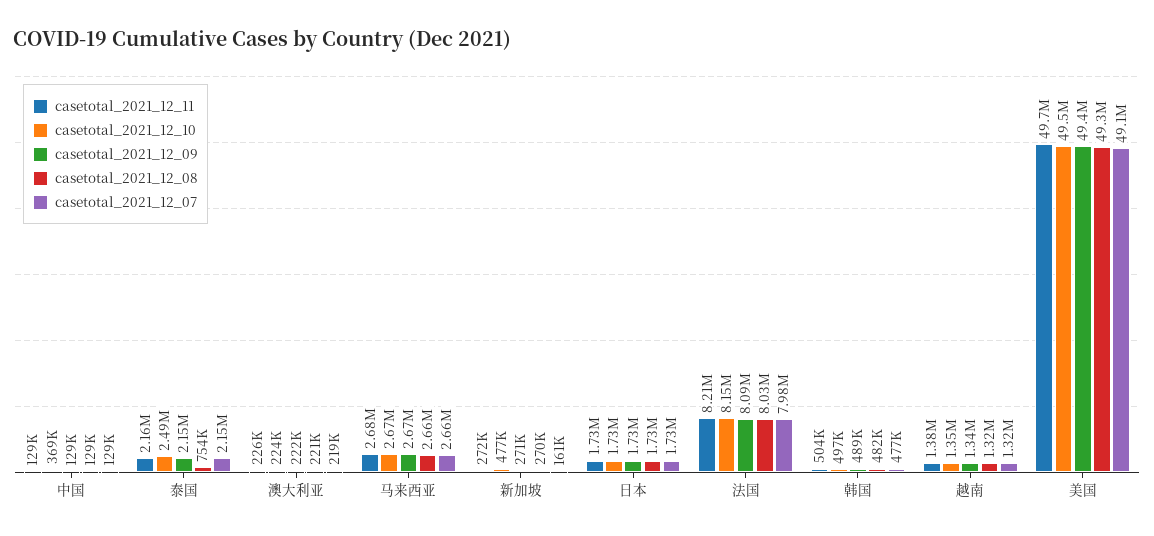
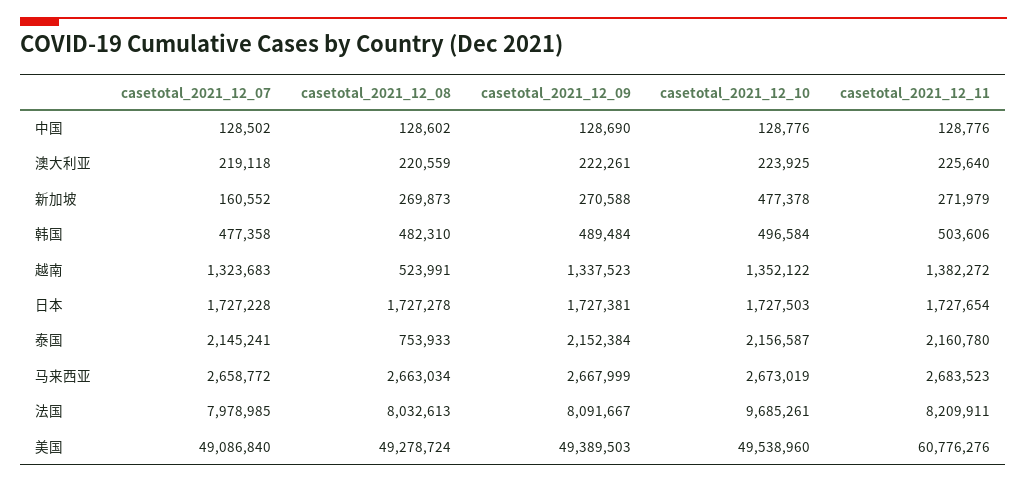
casetotal_2021_12_10, 中国: 369000 -> 128776
casetotal_2021_12_10, 泰国: 2490000 -> 2156587
casetotal_2021_12_10, 法国: 8150000 -> 9685261
casetotal_2021_12_08, 越南: 1320000 -> 523991
casetotal_2021_12_11, 美国: 49700000 -> 60776276

